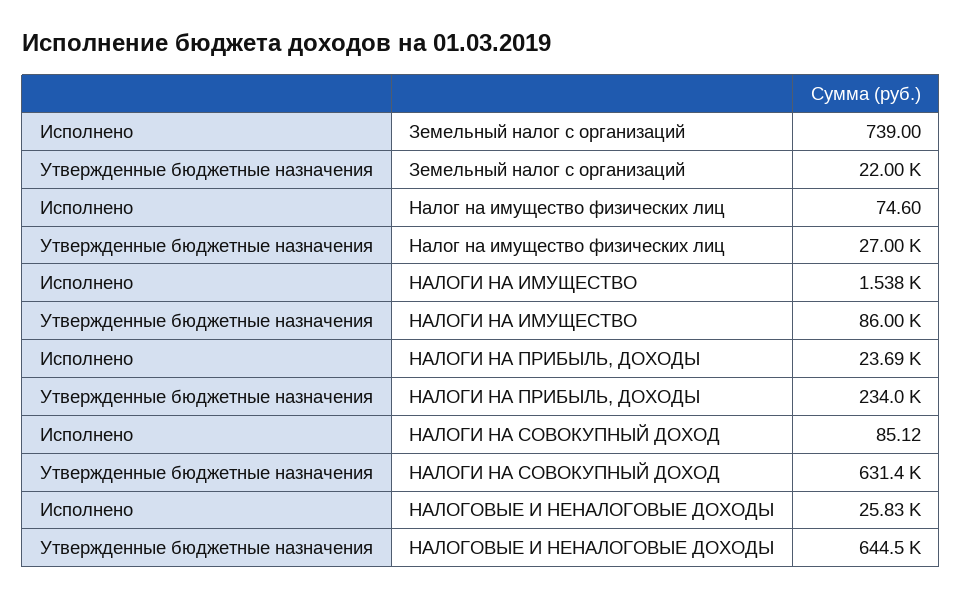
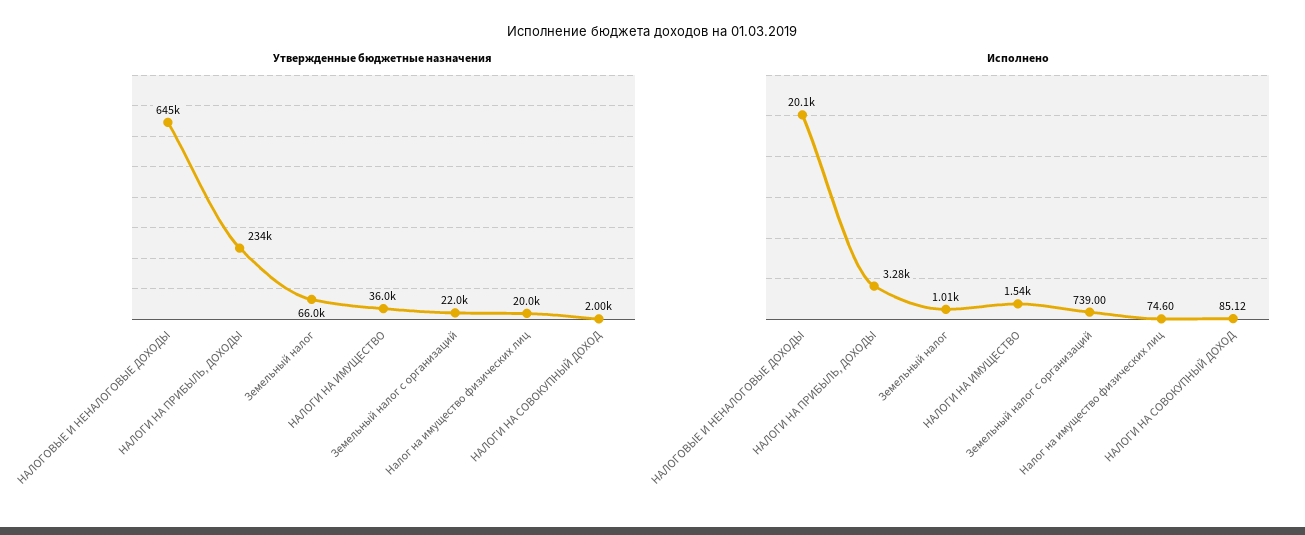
Утвержденные бюджетные назначения, Налог на имущество физических лиц: 27000 -> 20000
Утвержденные бюджетные назначения, НАЛОГИ НА ИМУЩЕСТВО: 86000 -> 36000
Исполнено, НАЛОГИ НА ПРИБЫЛЬ, ДОХОДЫ: 23690 -> 3280
Утвержденные бюджетные назначения, НАЛОГИ НА СОВОКУПНЫЙ ДОХОД: 631400 -> 2000
Исполнено, НАЛОГОВЫЕ И НЕНАЛОГОВЫЕ ДОХОДЫ: 25830 -> 20100
Утвержденные бюджетные назначения, Земельный налог: none -> 66000
Исполнено, Земельный налог: none -> 1010

